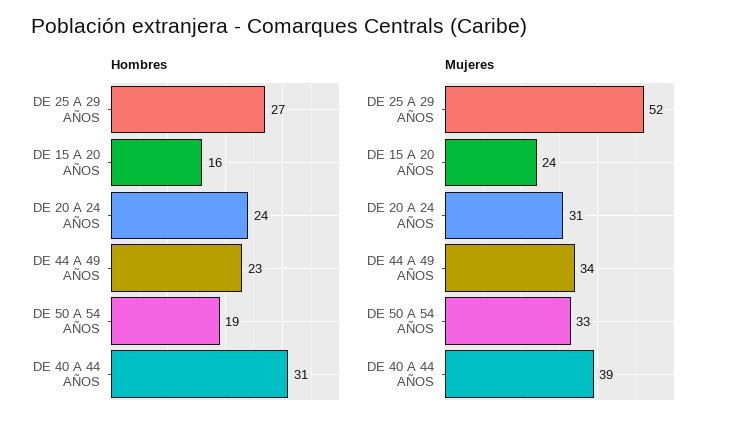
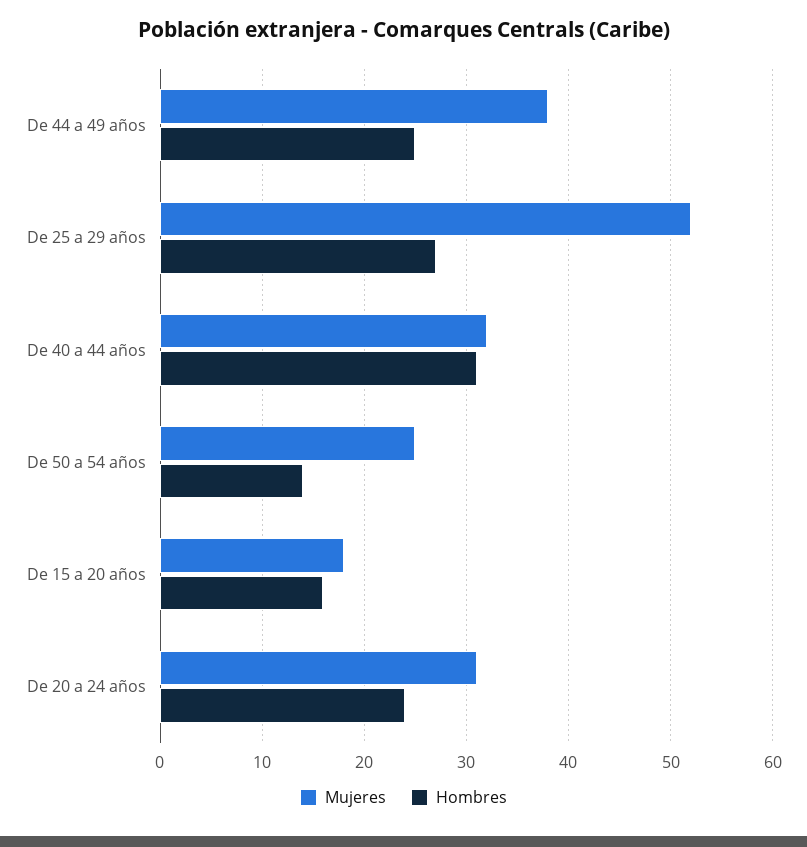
Hombres, DE 44 A 49 AÑOS: 23 -> 25
Hombres, DE 50 A 54 AÑOS: 19 -> 14
Mujeres, DE 15 A 20 AÑOS: 24 -> 18
Mujeres, DE 44 A 49 AÑOS: 34 -> 38
Mujeres, DE 50 A 54 AÑOS: 33 -> 25
Mujeres, DE 40 A 44 AÑOS: 39 -> 32

